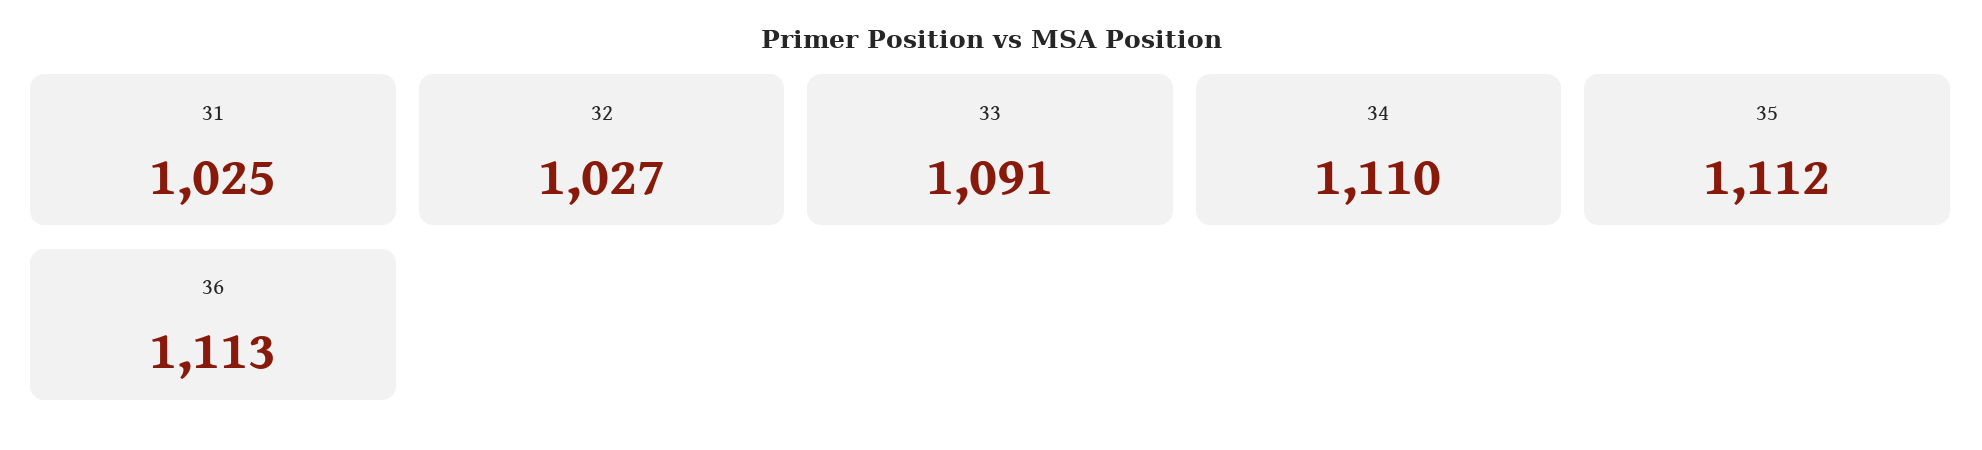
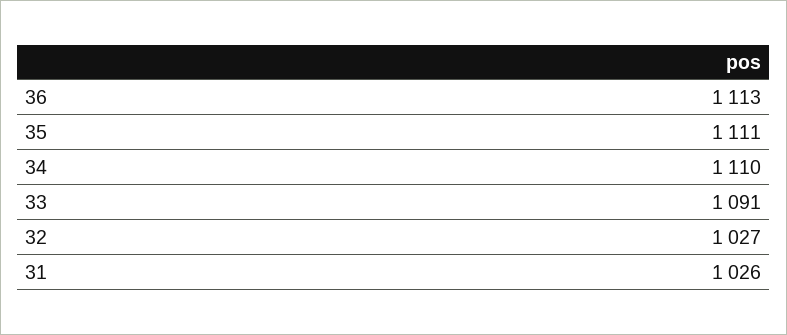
31: 1025 -> 1026
35: 1112 -> 1111

